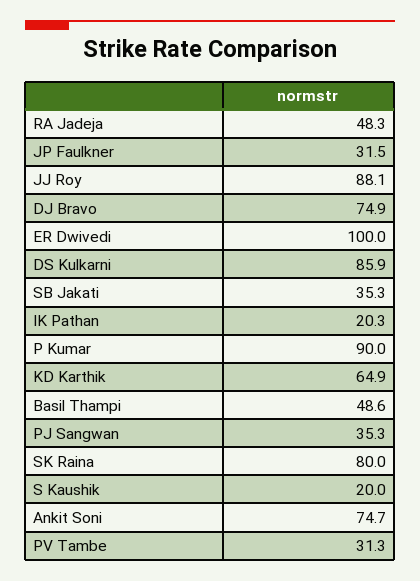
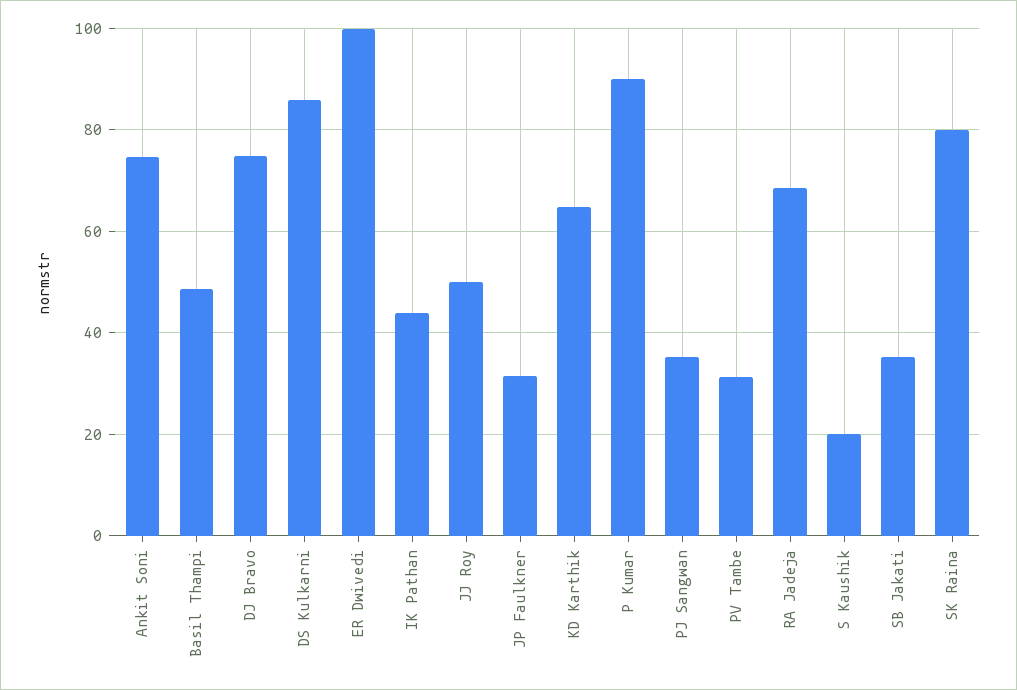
RA Jadeja: 48.3 -> 68
JJ Roy: 88.1 -> 50
IK Pathan: 20.3 -> 44

